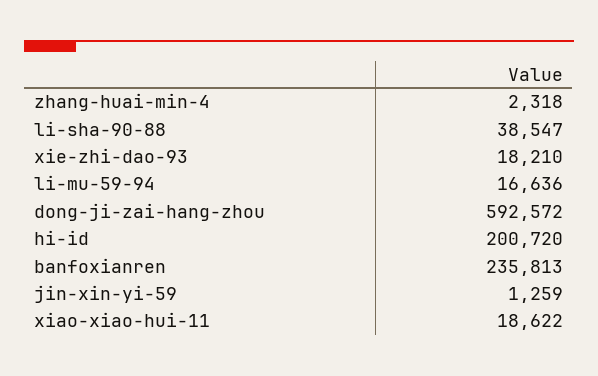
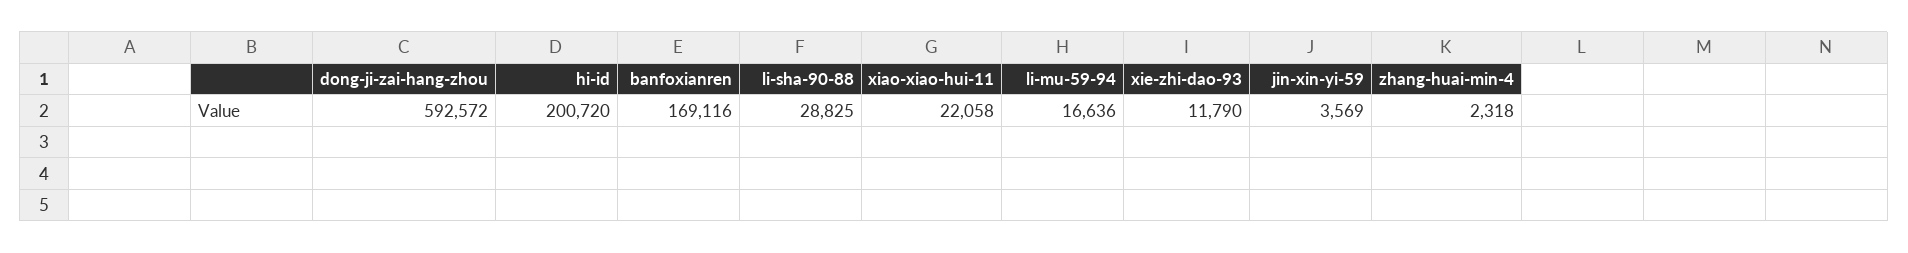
li-sha-90-88: 38547 -> 28825
xie-zhi-dao-93: 18210 -> 11790
banfoxianren: 235813 -> 169116
jin-xin-yi-59: 1259 -> 3569
xiao-xiao-hui-11: 18622 -> 22058

